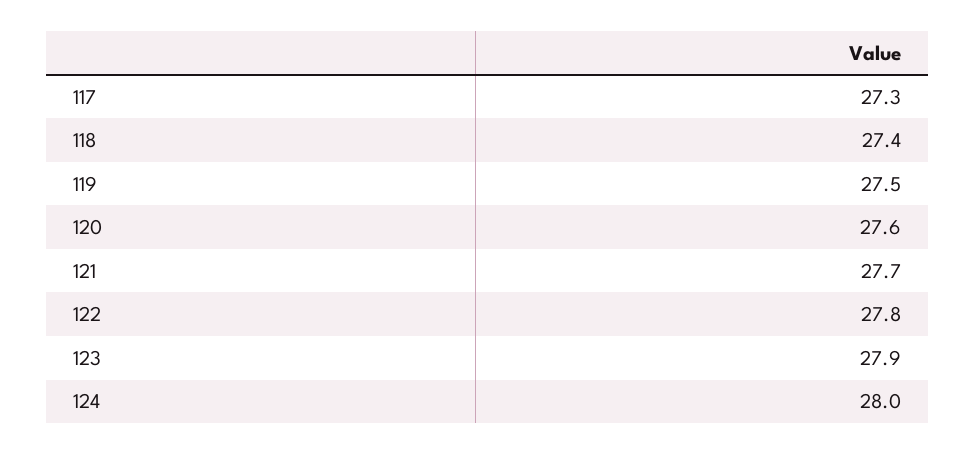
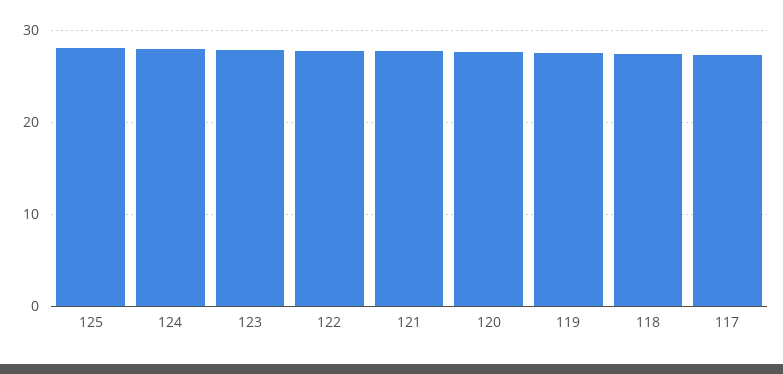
125: none -> 28

